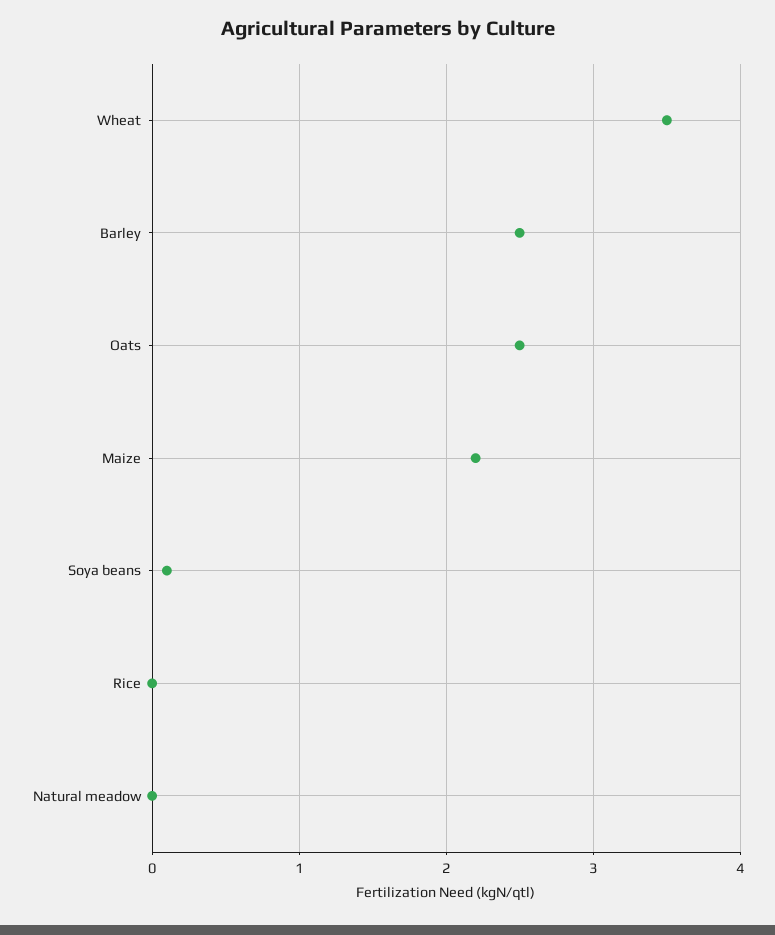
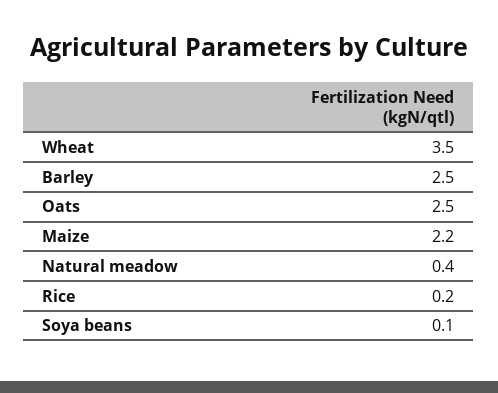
Rice: 0 -> 0.2
Natural meadow: 0 -> 0.4

